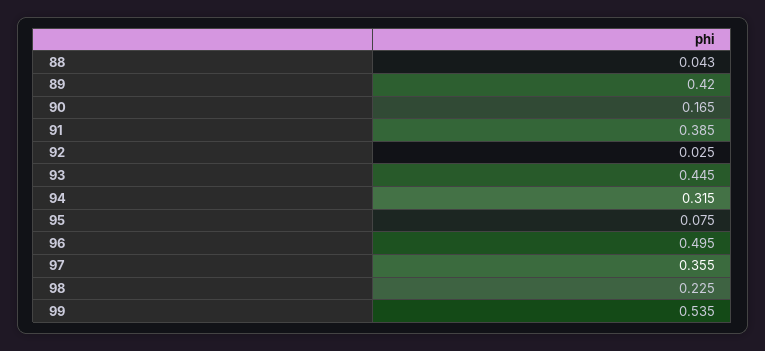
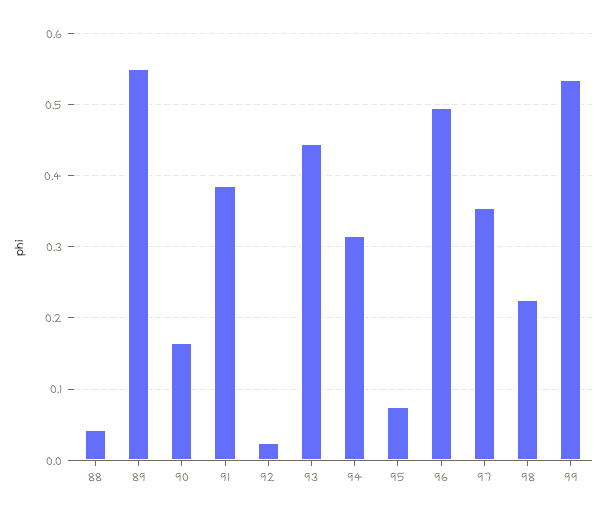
89: 0.42 -> 0.55

